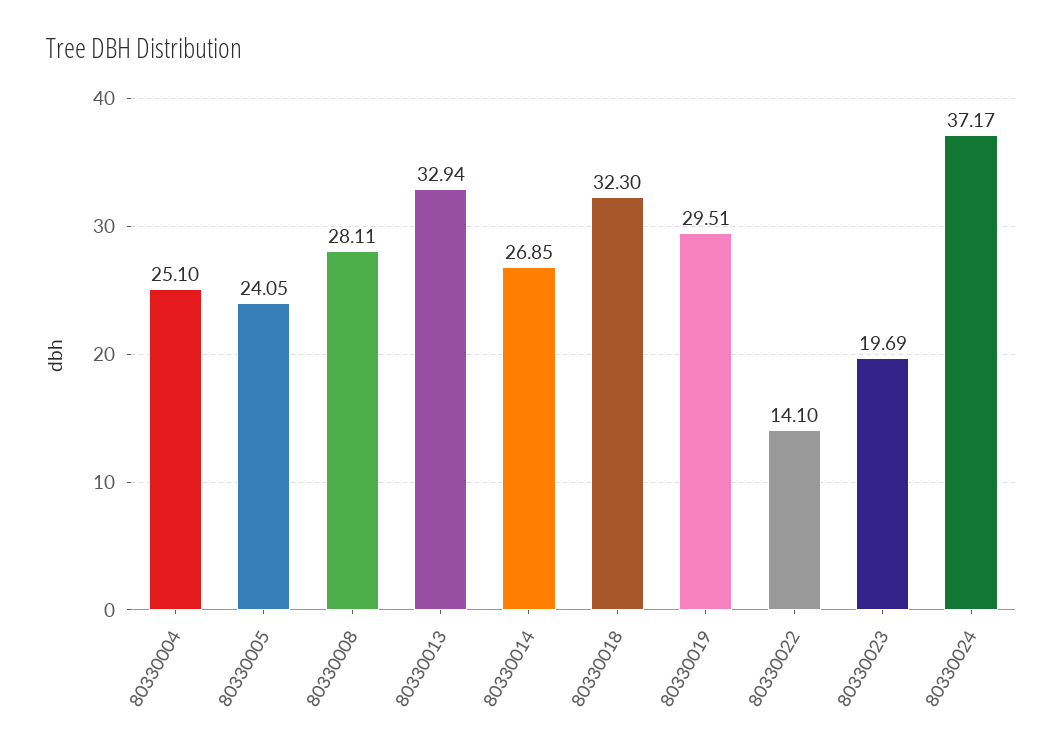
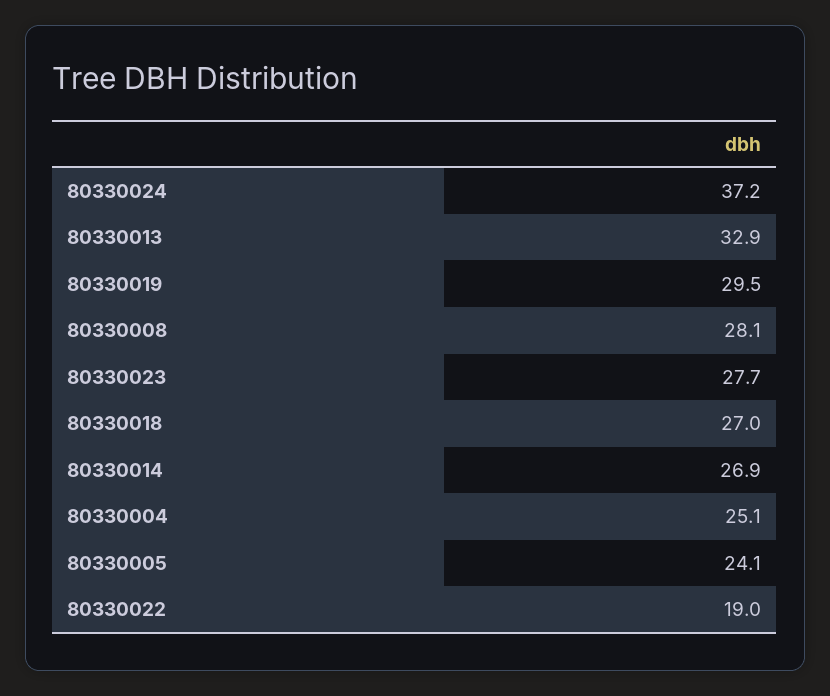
80330018: 32.3 -> 27
80330022: 14.1 -> 19
80330023: 19.69 -> 27.7

